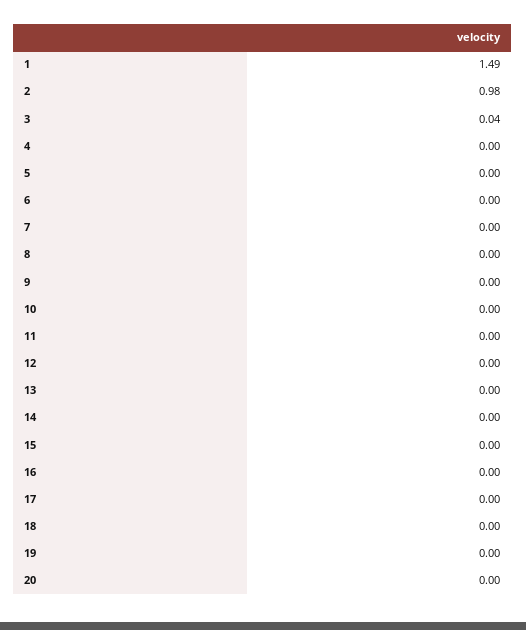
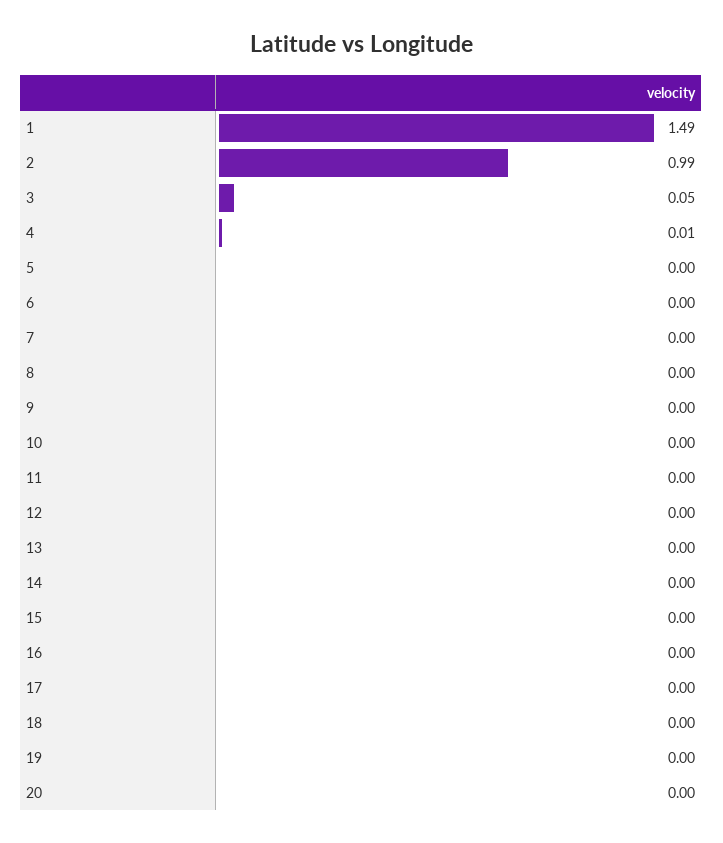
2: 0.98 -> 0.99
3: 0.04 -> 0.05
4: 0 -> 0.01

